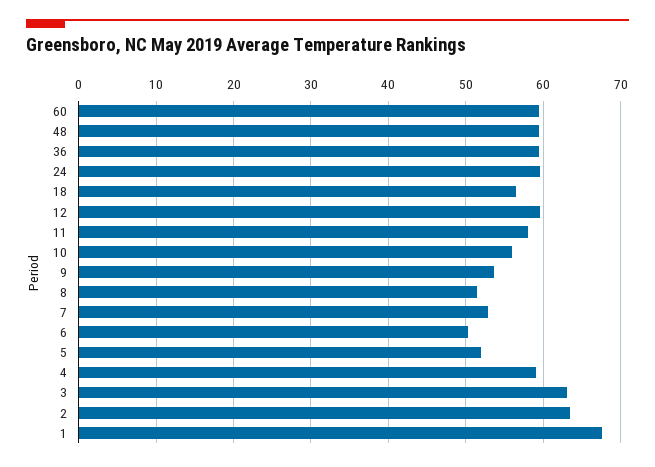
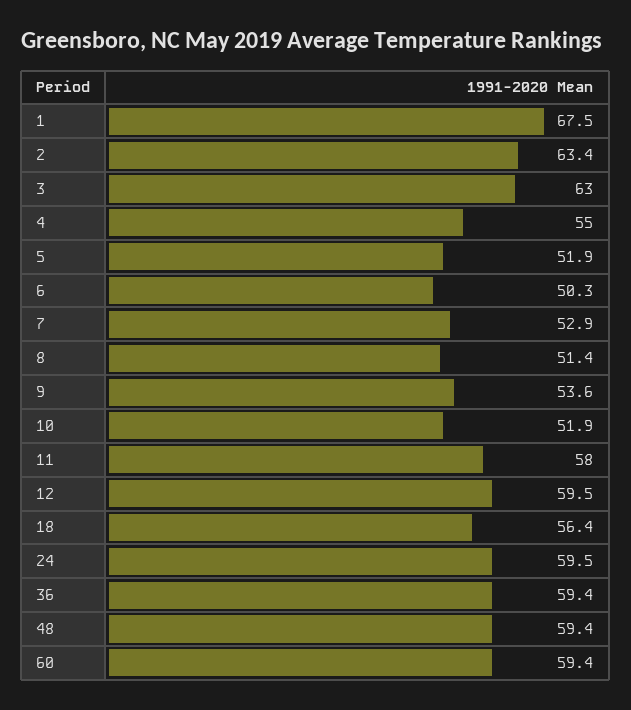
10: 56 -> 51.9
4: 59 -> 55

